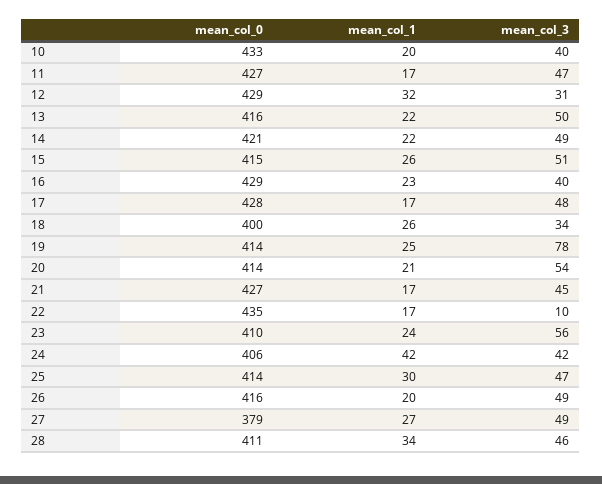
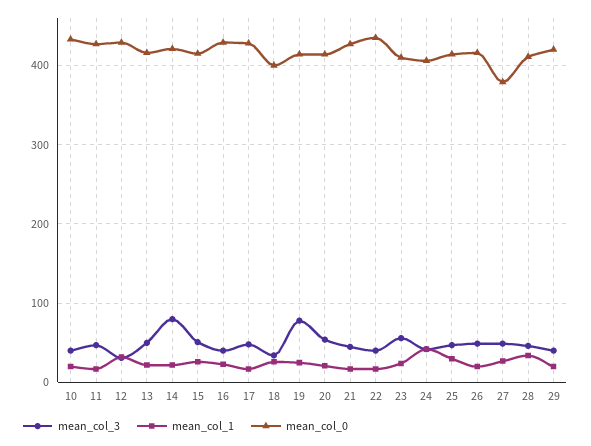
mean_col_3, 14: 49 -> 80
mean_col_3, 22: 10 -> 40
mean_col_3, 29: none -> 40
mean_col_1, 29: none -> 20
mean_col_0, 29: none -> 420

